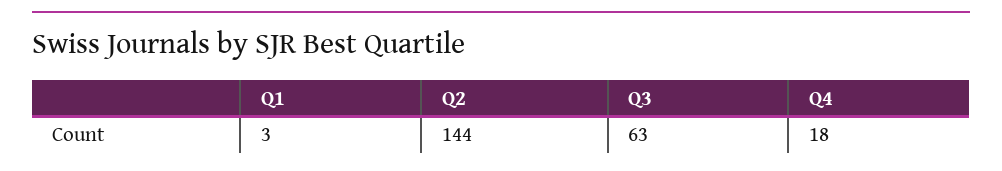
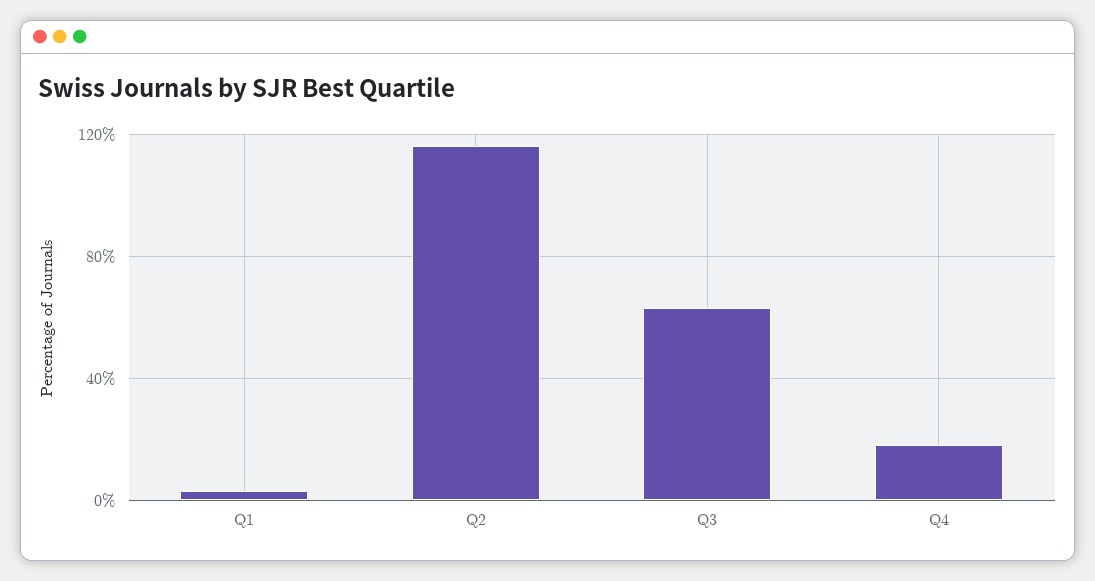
Q2: 144 -> 115

